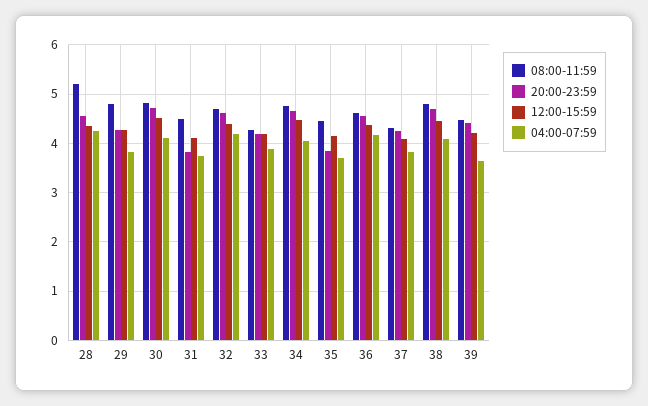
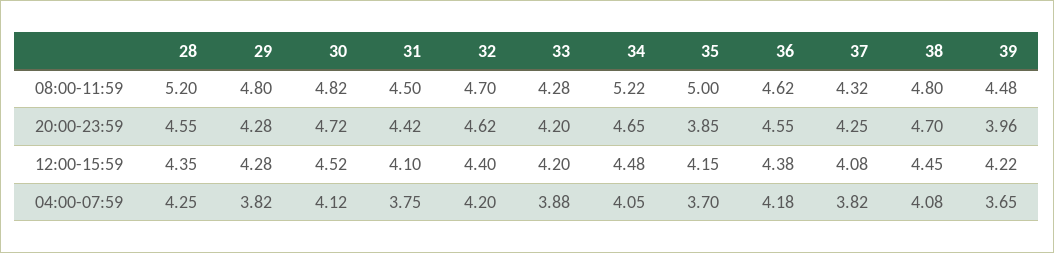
20:00-23:59, 31: 3.8 -> 4.42
08:00-11:59, 34: 4.8 -> 5.22
08:00-11:59, 35: 4.4 -> 5
20:00-23:59, 39: 4.4 -> 3.96

